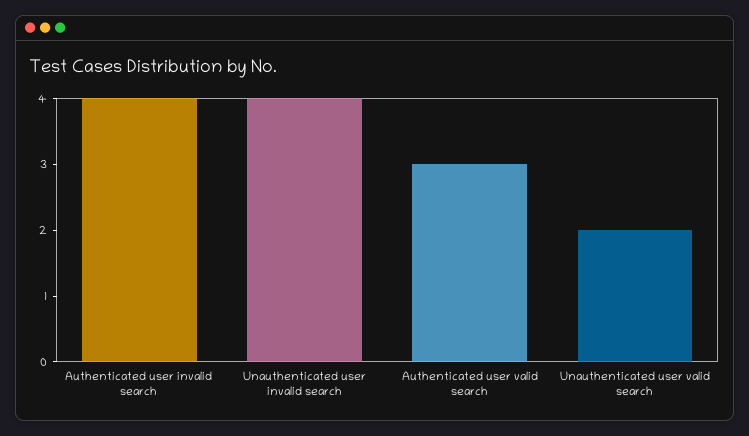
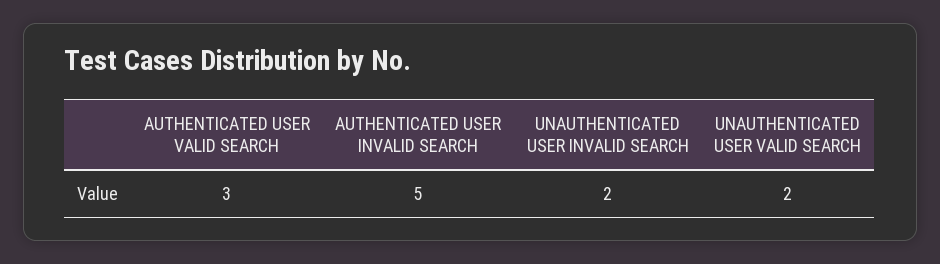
Authenticated user invalid search: 4 -> 5
Unauthenticated user invalid search: 4 -> 2

